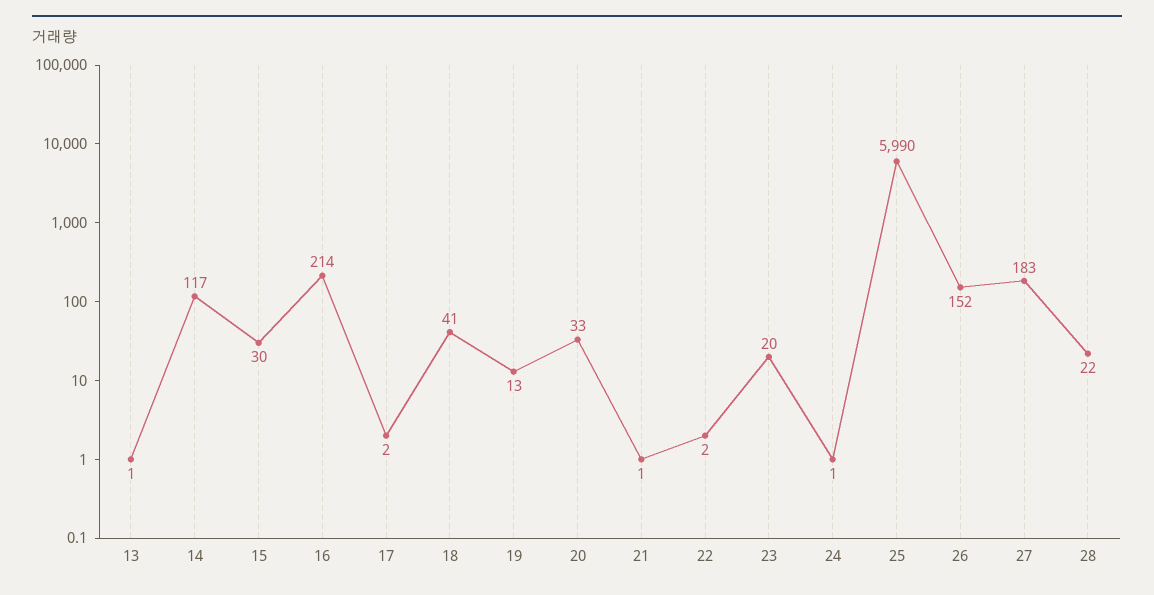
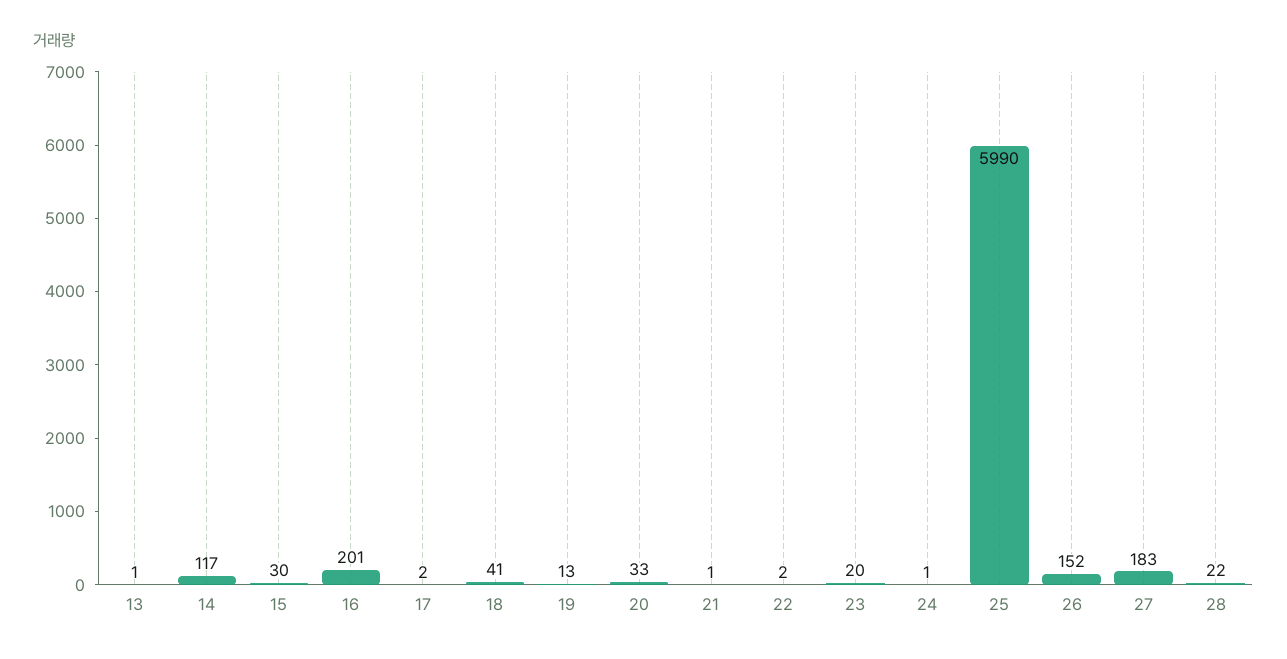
16: 214 -> 201

